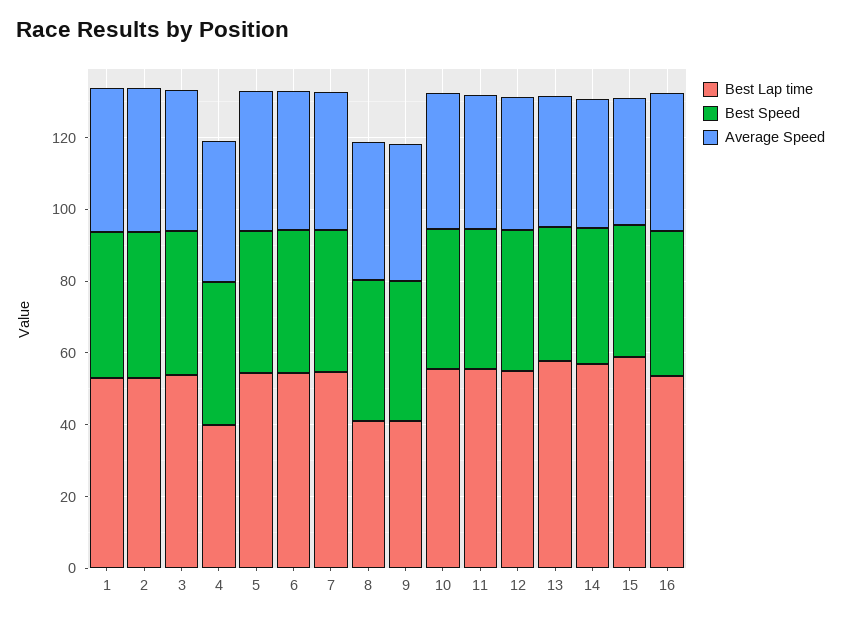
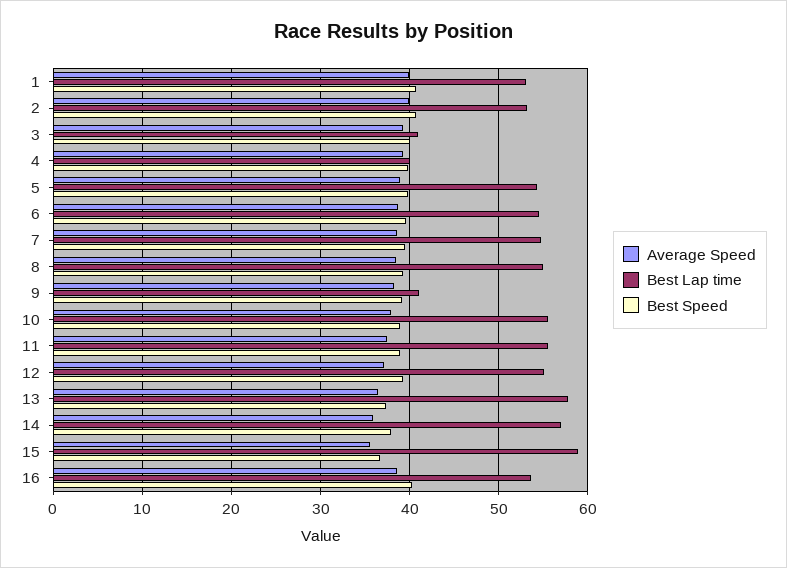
Best Lap time, 3: 55 -> 41
Best Lap time, 8: 40 -> 55

